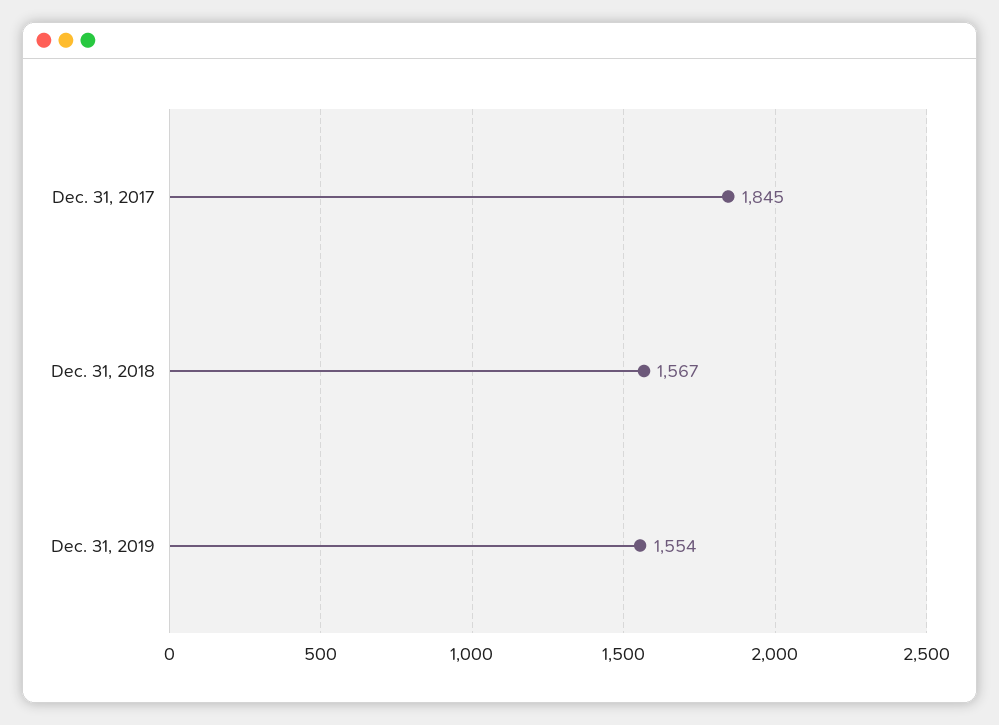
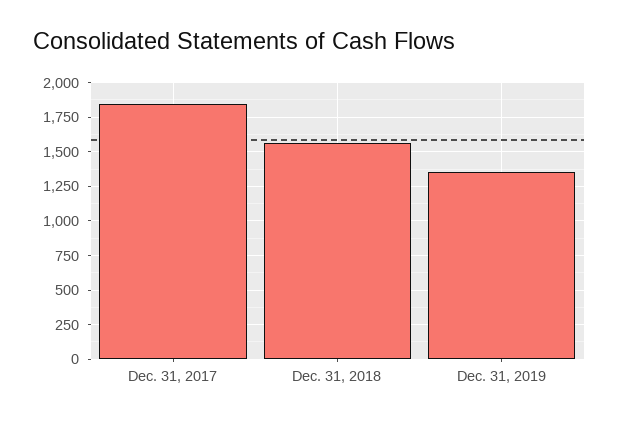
Dec. 31, 2019: 1554 -> 1350

